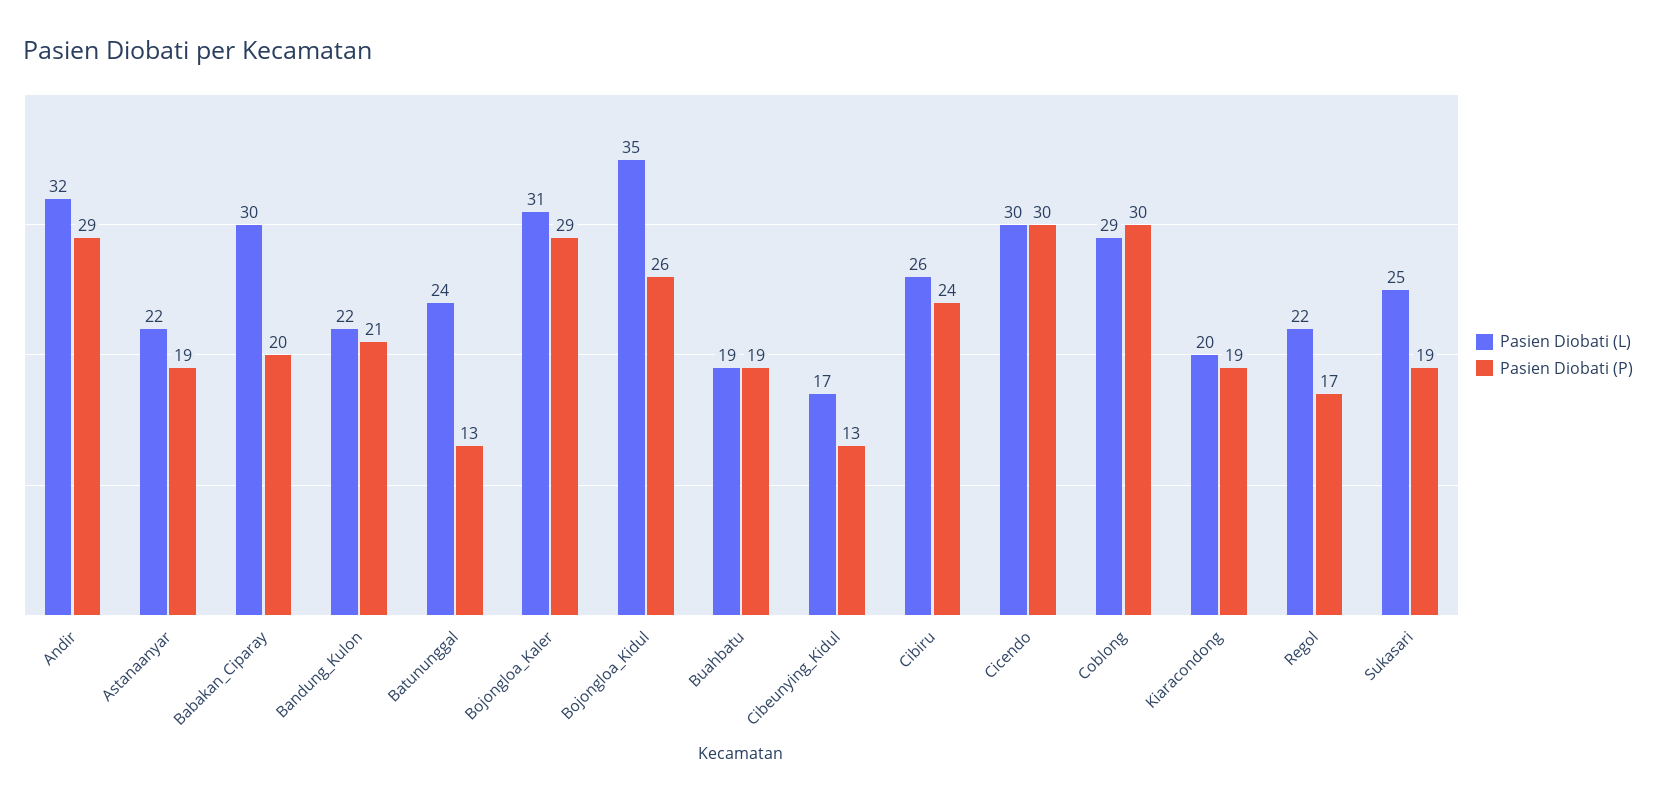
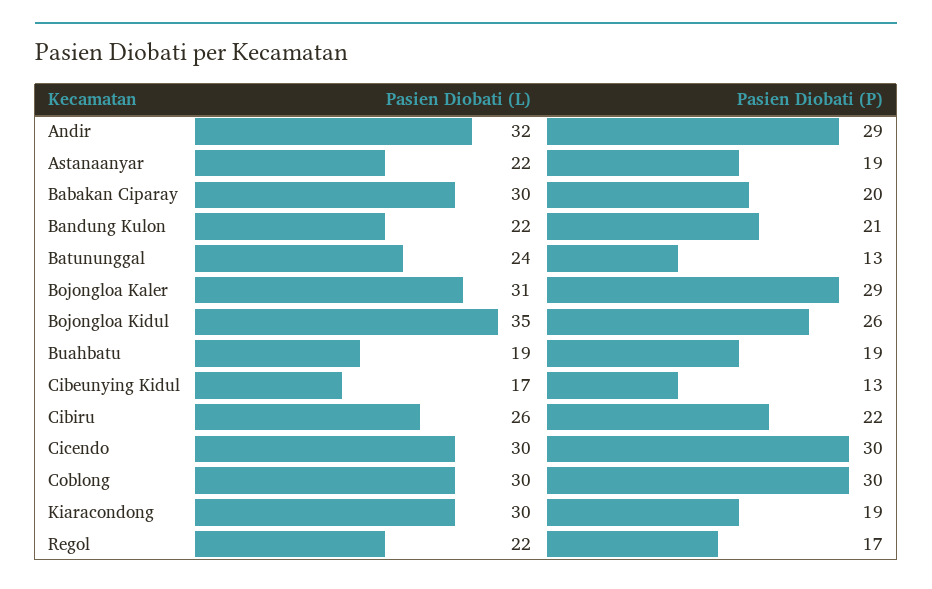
Pasien Diobati (P), Cibiru: 24 -> 22
Pasien Diobati (L), Coblong: 29 -> 30
Pasien Diobati (L), Kiaracondong: 20 -> 30
Pasien Diobati (L), Sukasari: 25 -> none
Pasien Diobati (P), Sukasari: 19 -> none

